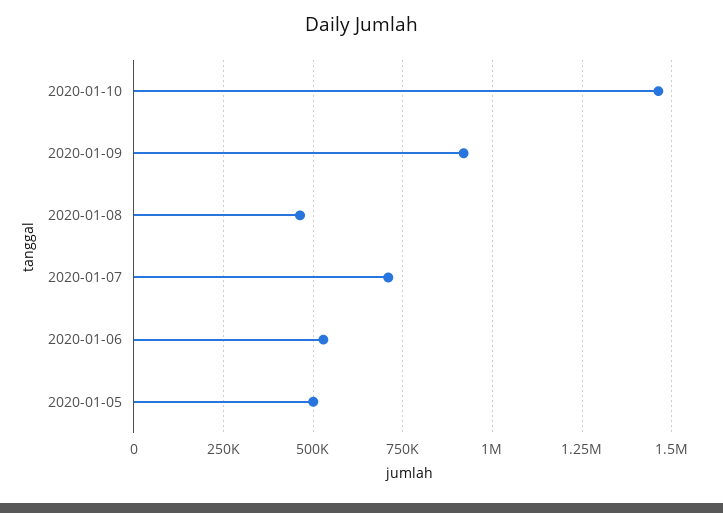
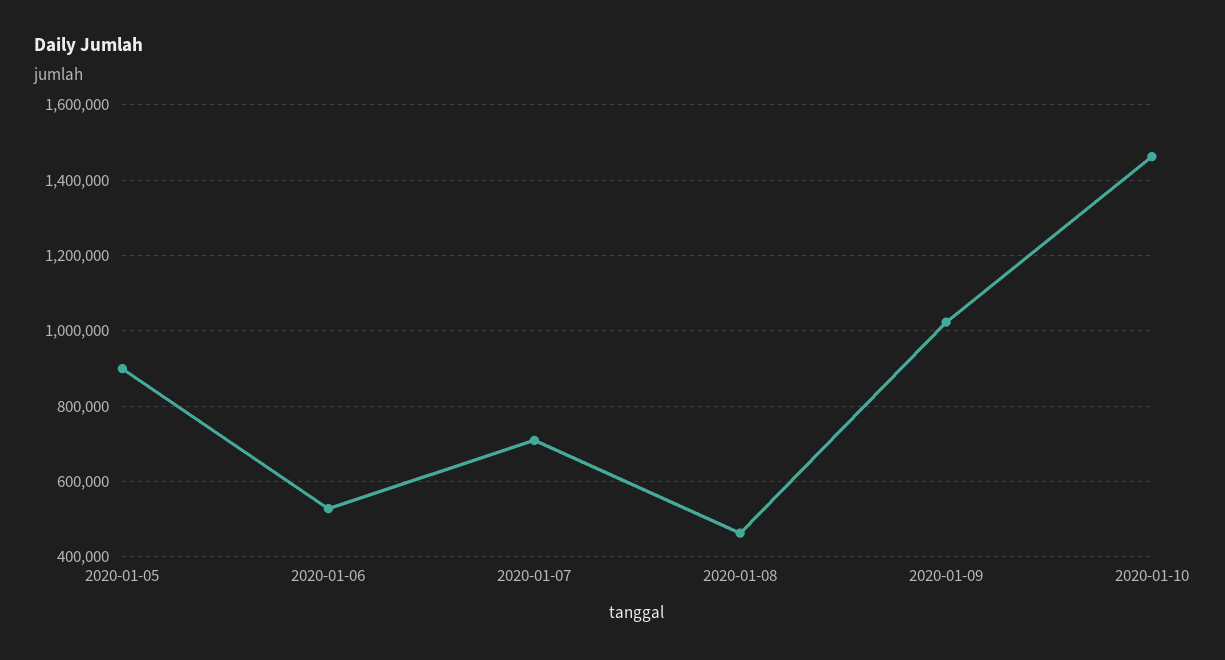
2020-01-09: 925000 -> 1020000
2020-01-05: 500000 -> 900000

